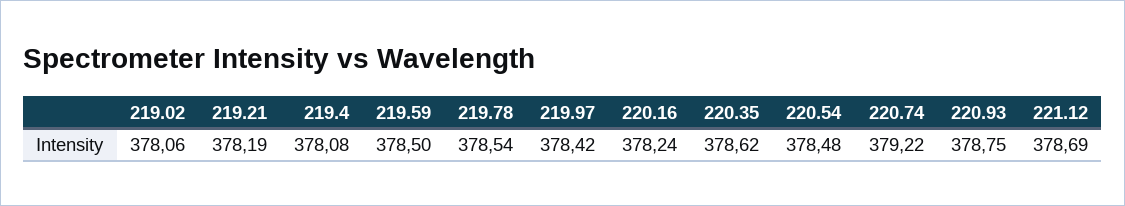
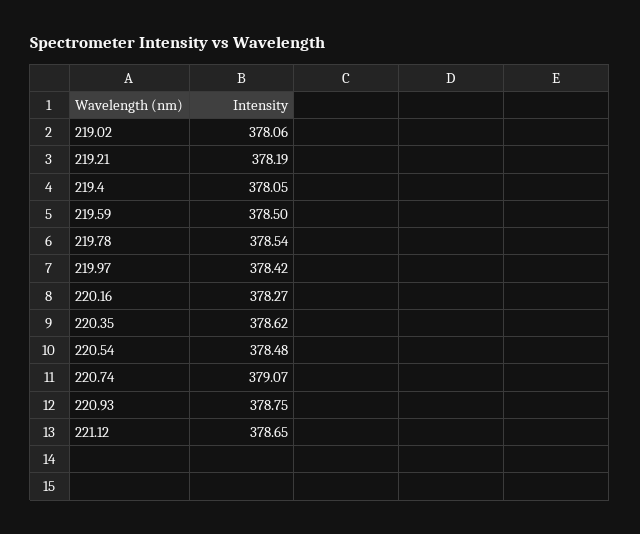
219.4: 378.08 -> 378.05
220.16: 378.24 -> 378.27
220.74: 379.22 -> 379.07
221.12: 378.69 -> 378.65

